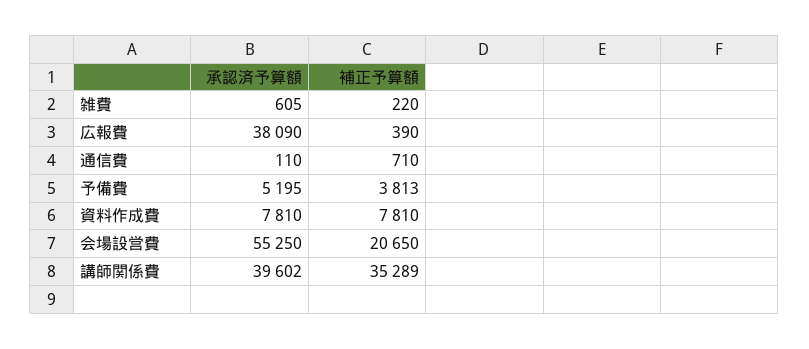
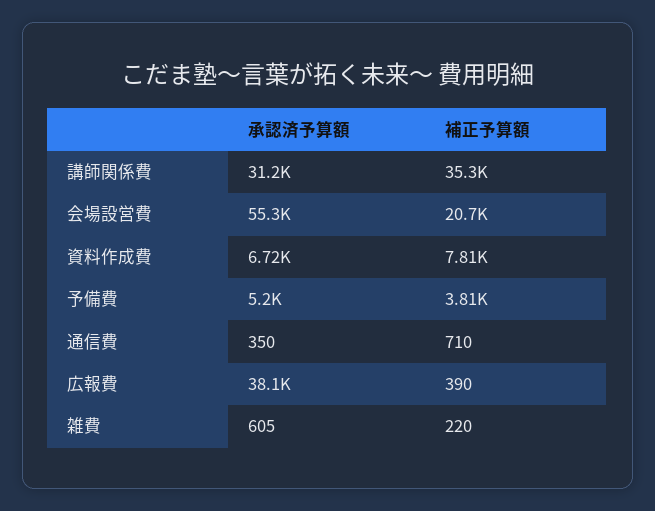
承認済予算額, 通信費: 110 -> 350
承認済予算額, 資料作成費: 7810 -> 6720
承認済予算額, 講師関係費: 39602 -> 31200

